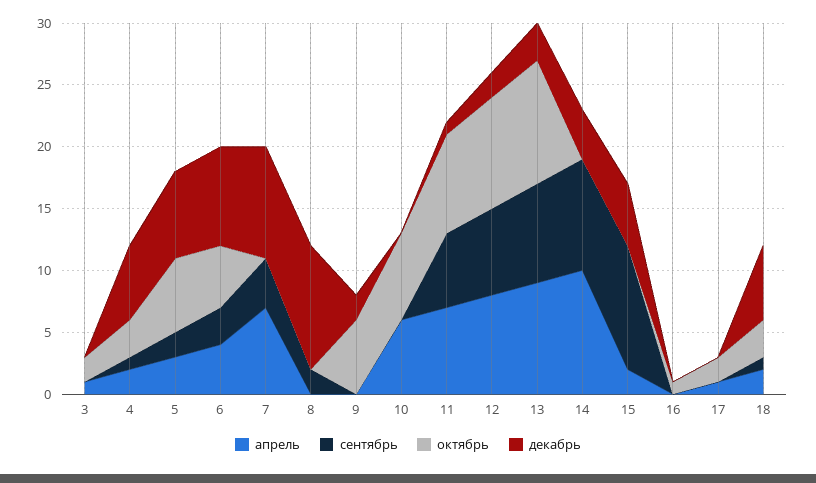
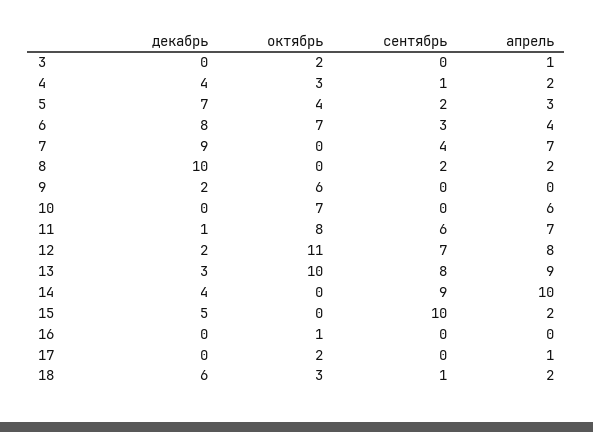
декабрь, 4: 6 -> 4
октябрь, 5: 6 -> 4
октябрь, 6: 5 -> 7
апрель, 8: 0 -> 2
октябрь, 12: 9 -> 11

